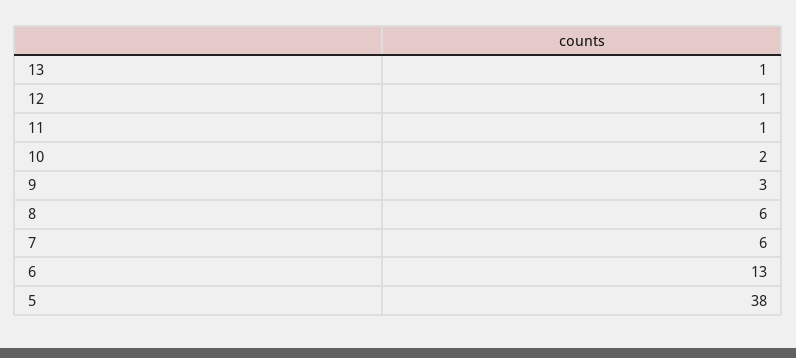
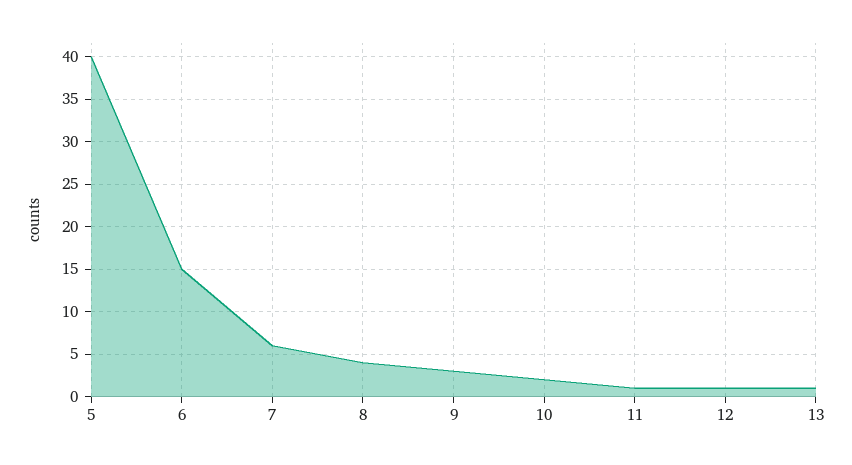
8: 6 -> 4
6: 13 -> 15
5: 38 -> 40

